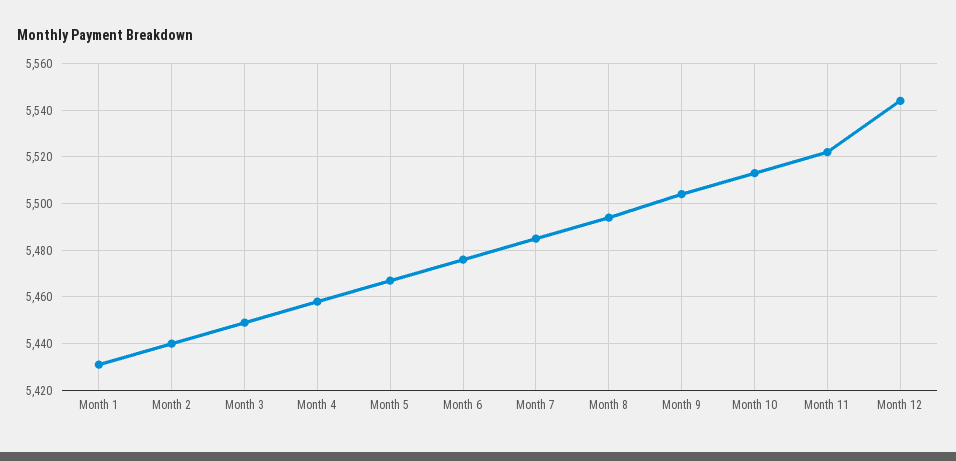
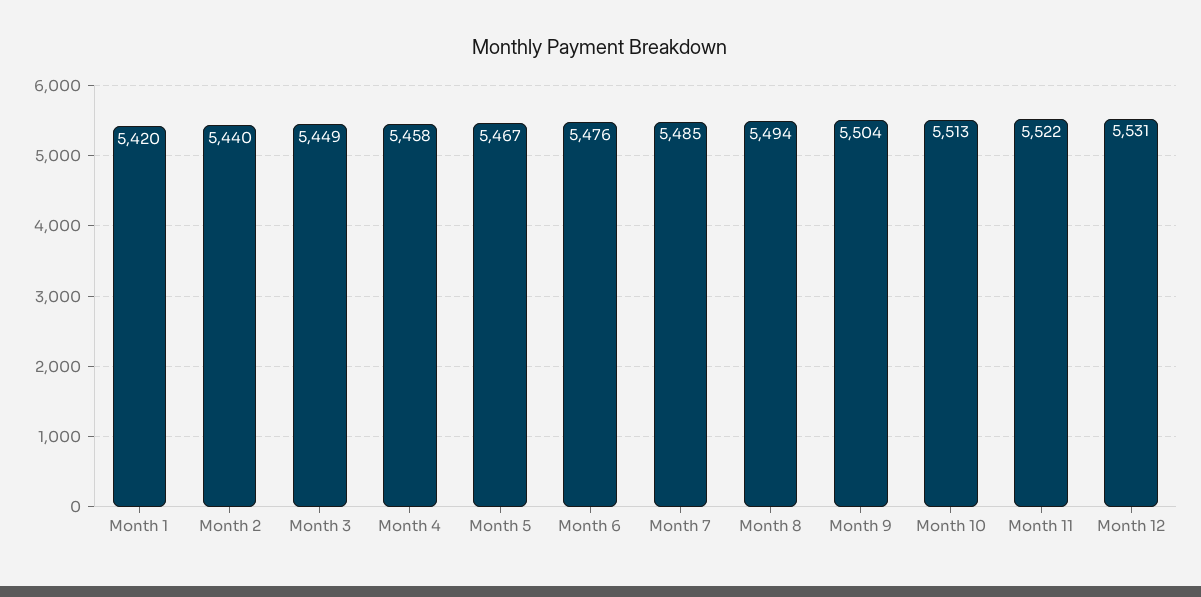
Month 1: 5430 -> 5420
Month 12: 5545 -> 5531

